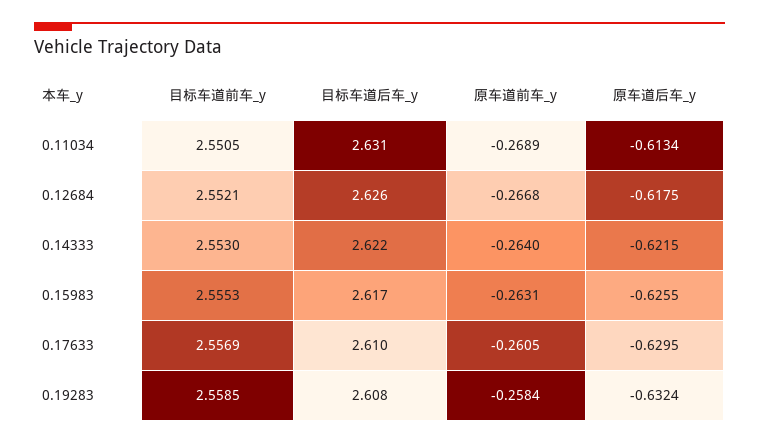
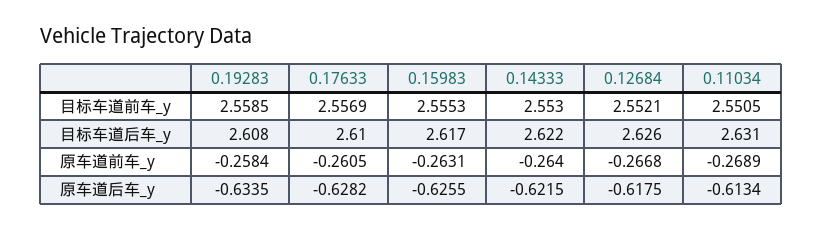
原车道后车_y, 0.17633: -0.6295 -> -0.6282
原车道后车_y, 0.19283: -0.6324 -> -0.6335

